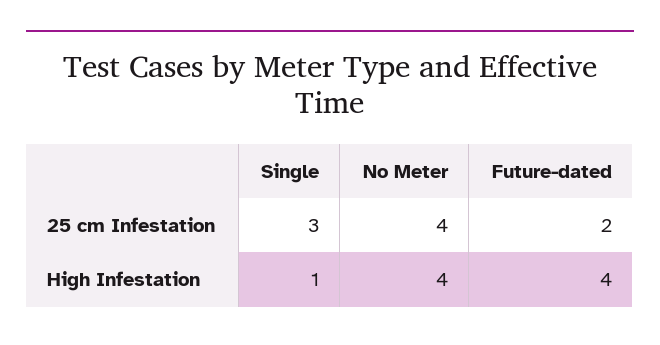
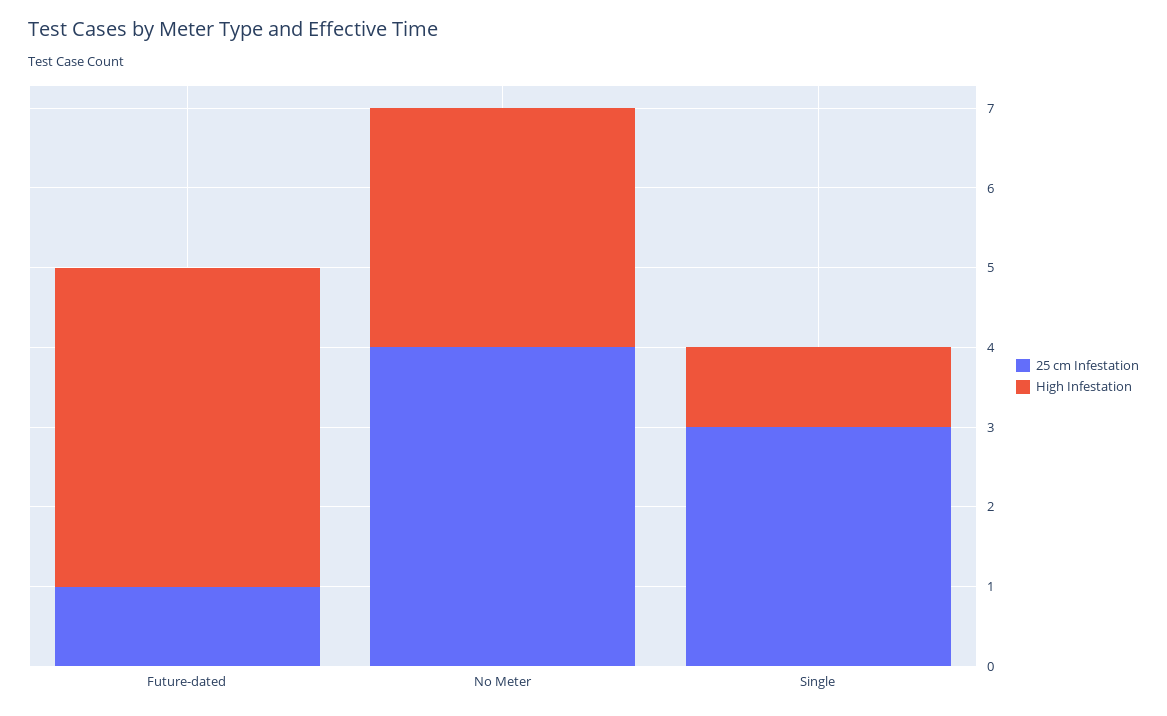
25 cm Infestation, Future-dated: 2 -> 1
High Infestation, No Meter: 4 -> 3

